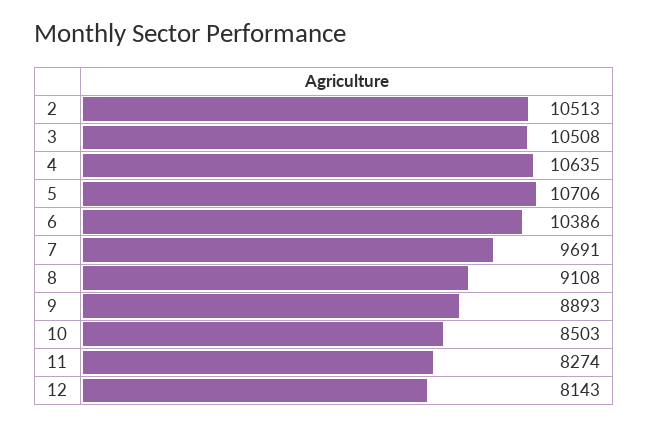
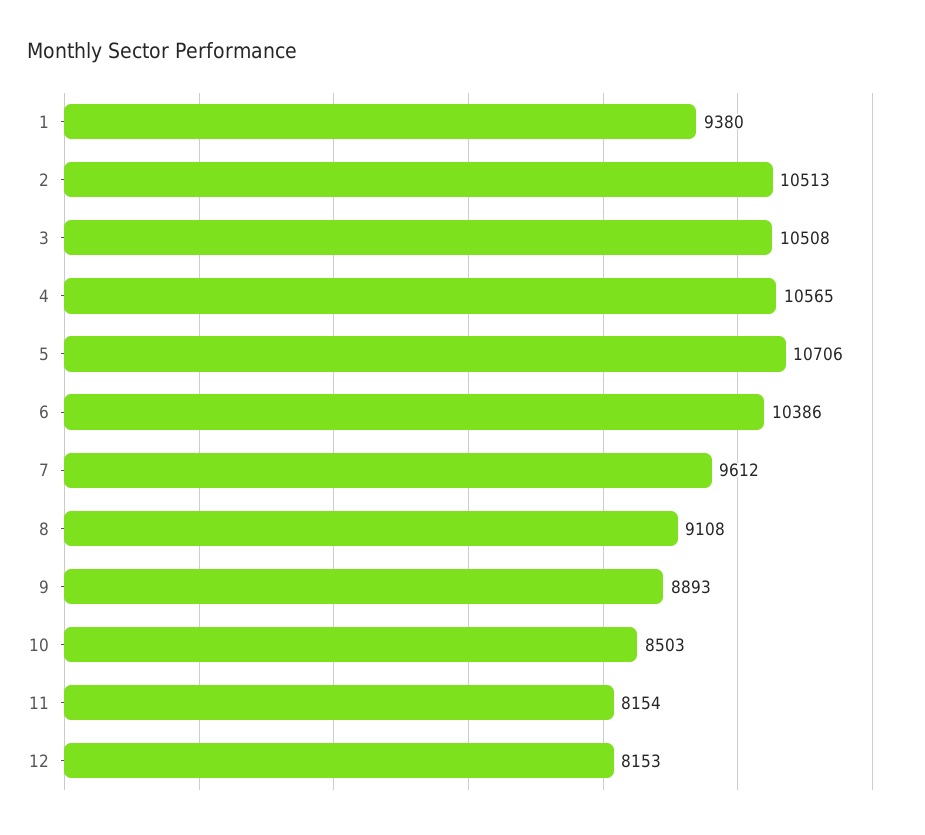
4: 10635 -> 10565
7: 9691 -> 9612
11: 8274 -> 8154
12: 8143 -> 8153
1: none -> 9380

